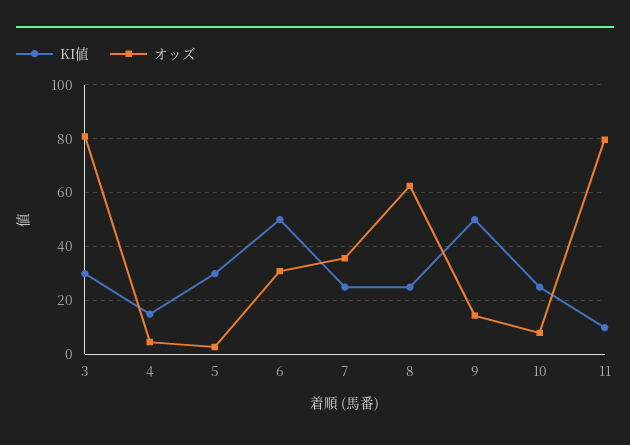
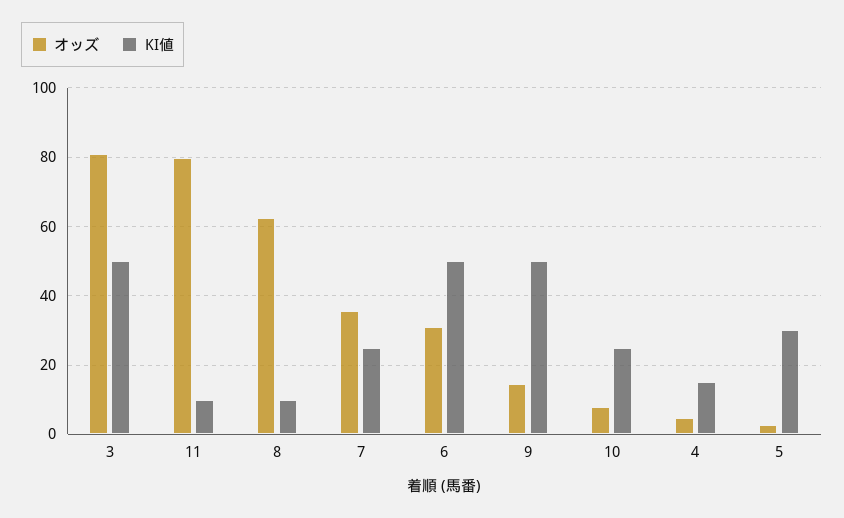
KI値, 3: 30 -> 50
KI値, 8: 25 -> 10

